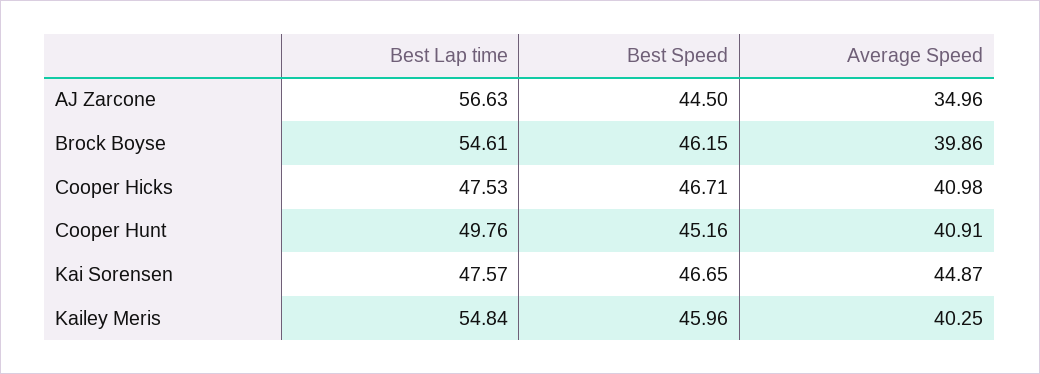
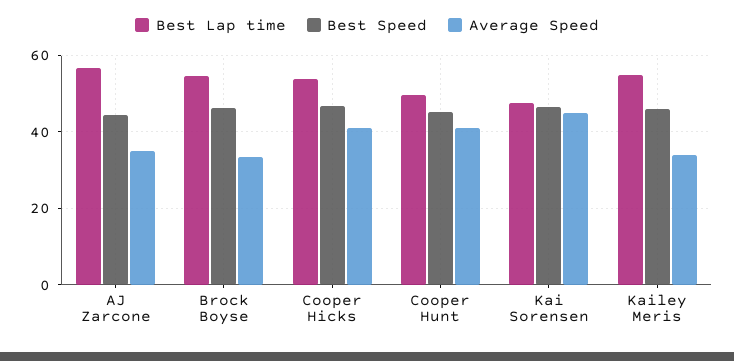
Average Speed, Brock Boyse: 39.86 -> 34
Best Lap time, Cooper Hicks: 47.53 -> 54
Average Speed, Kailey Meris: 40.25 -> 34

